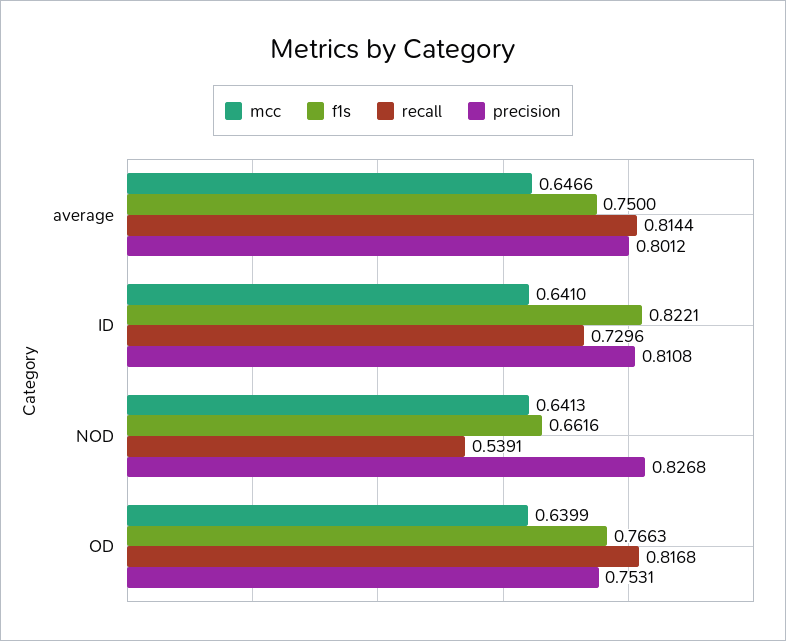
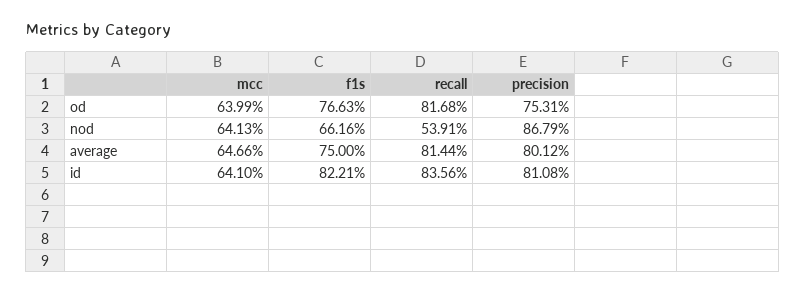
recall, ID: 0.7296 -> 0.8356
precision, NOD: 0.8268 -> 0.8679

